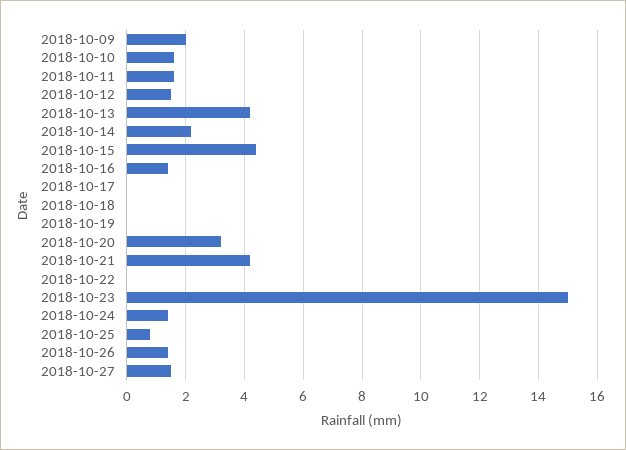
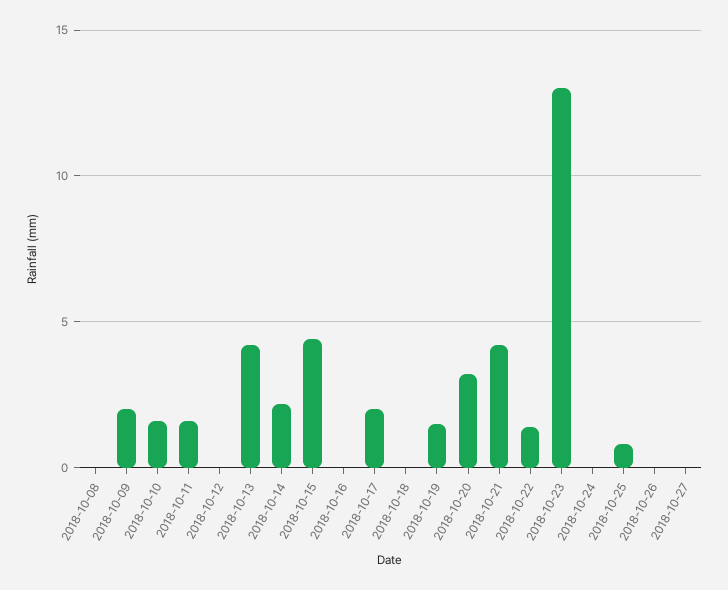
2018-10-12: 1.5 -> 0
2018-10-16: 1.5 -> 0
2018-10-17: 0 -> 2
2018-10-19: 0 -> 1.5
2018-10-22: 0 -> 1.5
2018-10-23: 15 -> 13
2018-10-24: 1.5 -> 0
2018-10-26: 1.5 -> 0
2018-10-27: 1.5 -> 0
2018-10-08: none -> 0

